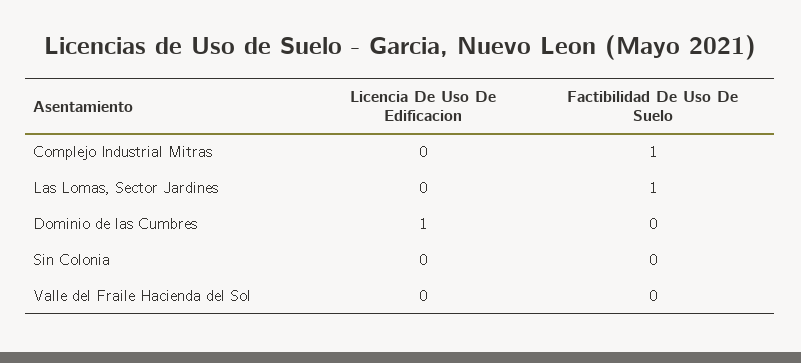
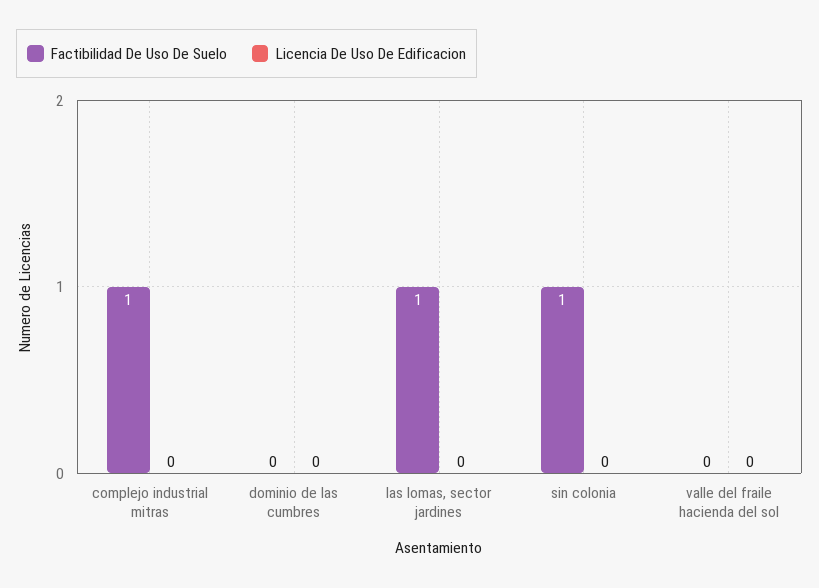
Licencia De Uso De Edificacion, Dominio de las Cumbres: 1 -> 0
Factibilidad De Uso De Suelo, Sin Colonia: 0 -> 1

